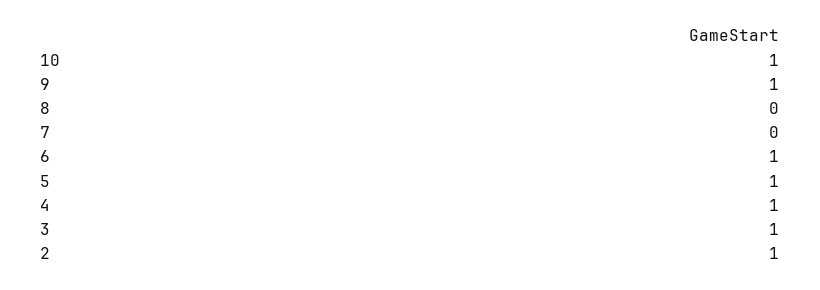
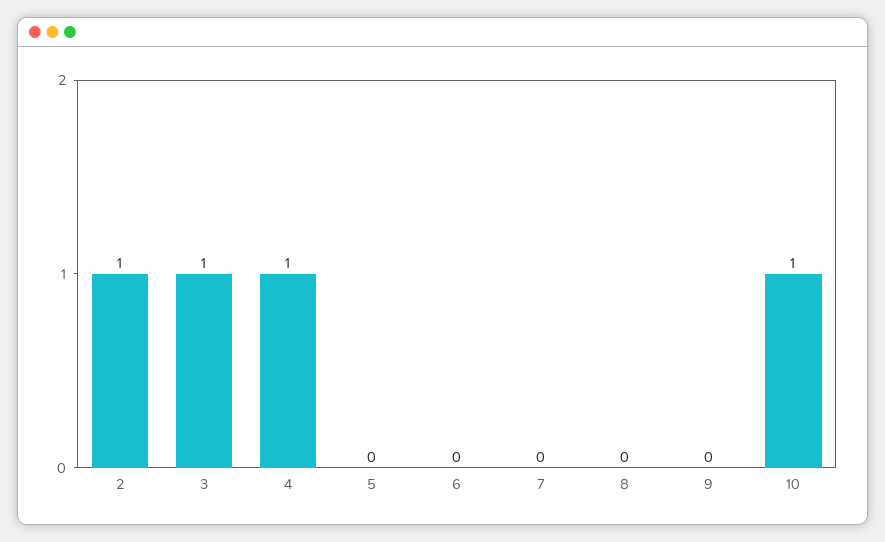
9: 1 -> 0
6: 1 -> 0
5: 1 -> 0

